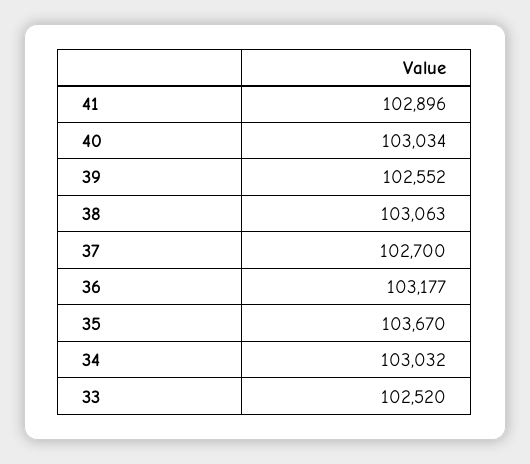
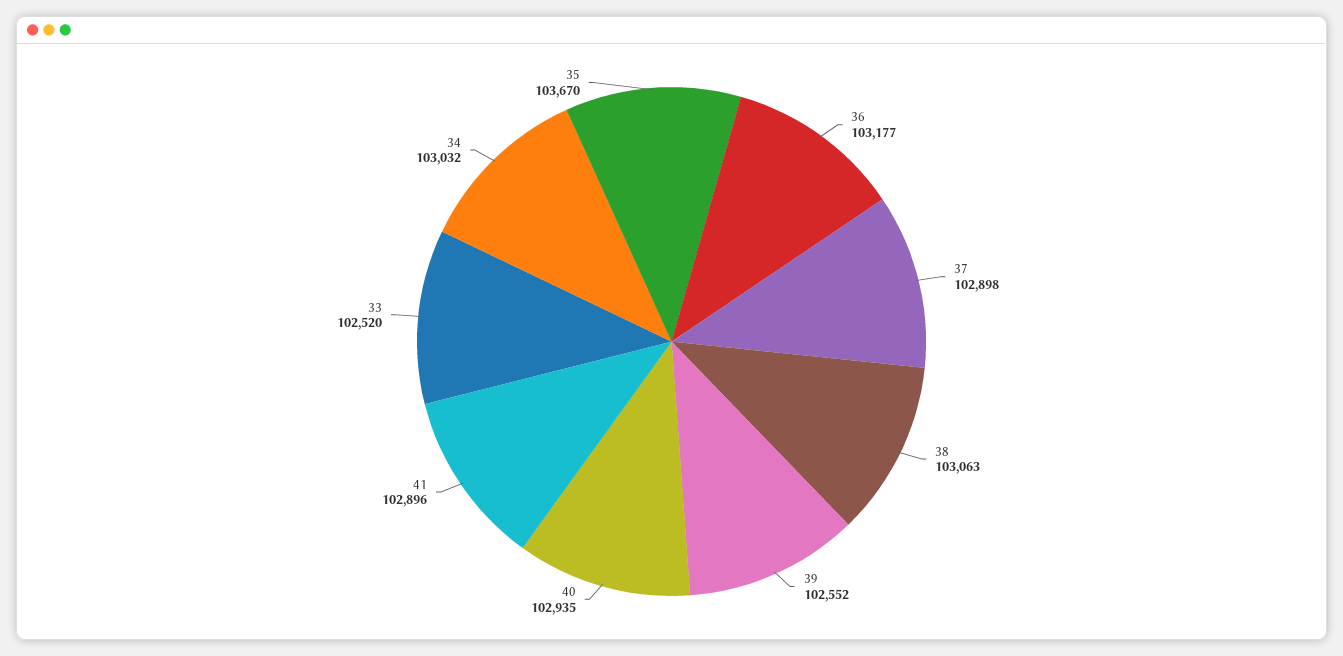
40: 103034 -> 102935
37: 102700 -> 102898

